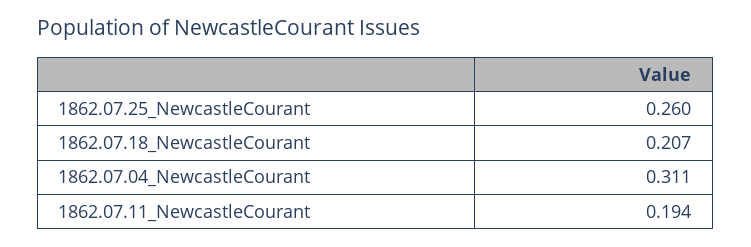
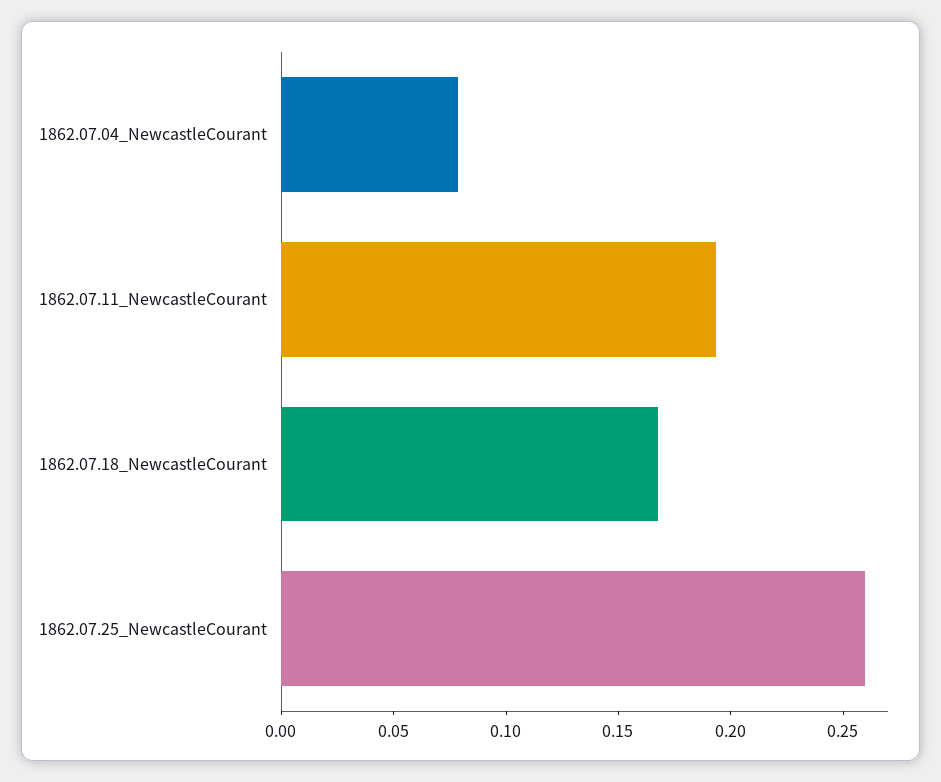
1862.07.18_NewcastleCourant: 0.207 -> 0.17
1862.07.04_NewcastleCourant: 0.311 -> 0.08

